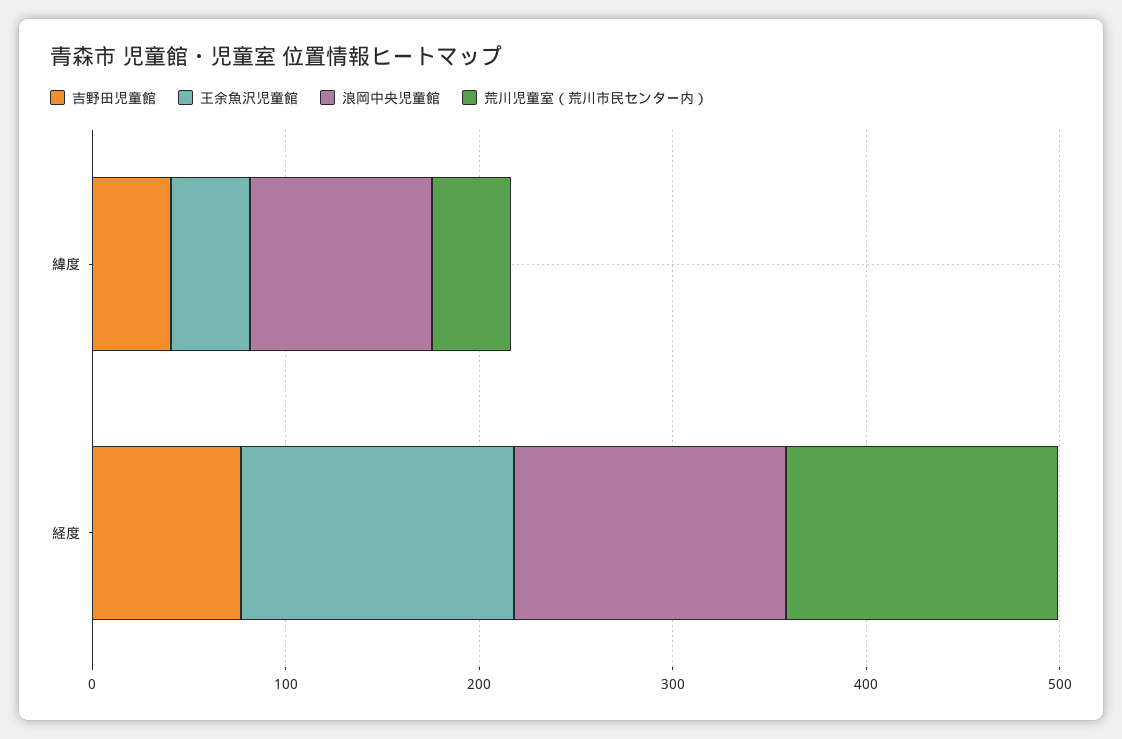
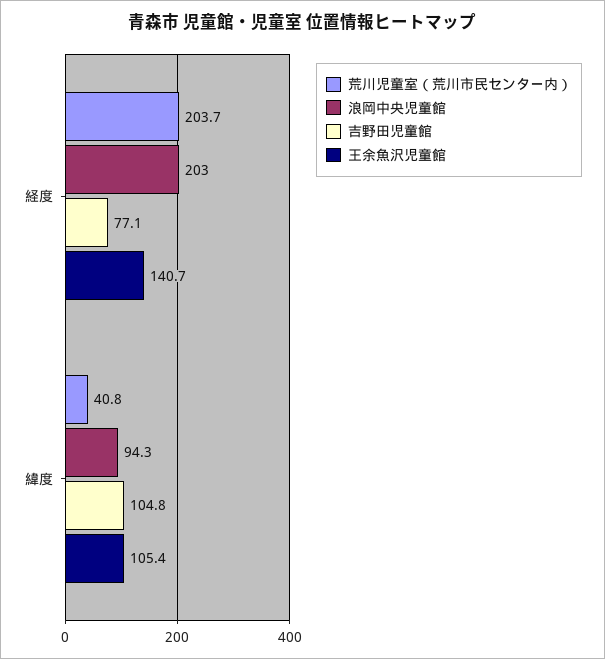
吉野田児童館, 緯度: 40 -> 104.8
王余魚沢児童館, 緯度: 40 -> 105.4
浪岡中央児童館, 経度: 140 -> 203
荒川児童室（荒川市民センター内）, 経度: 140 -> 203.7

